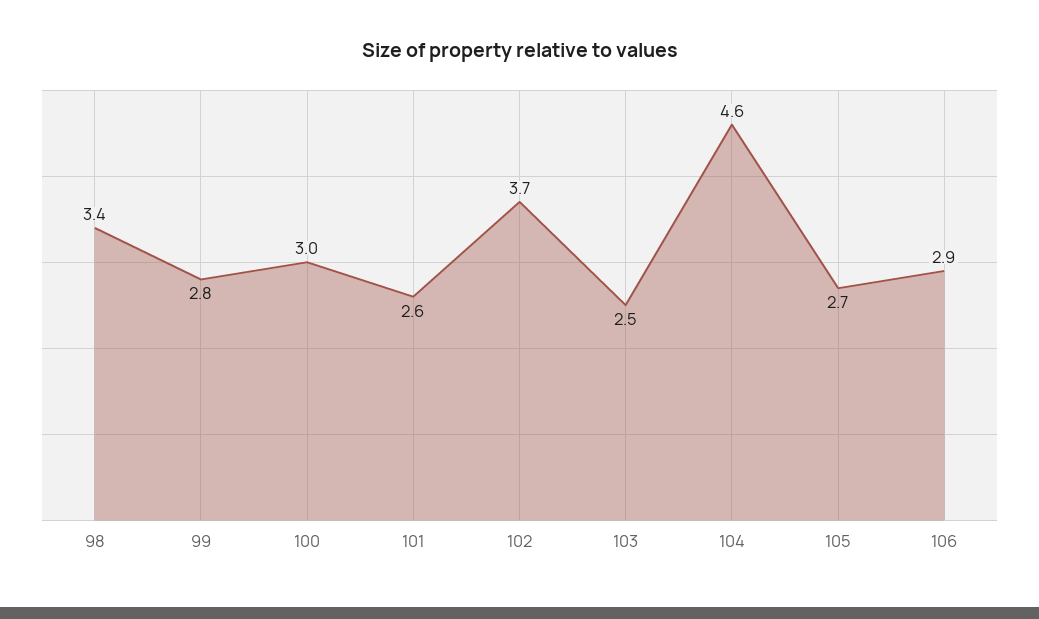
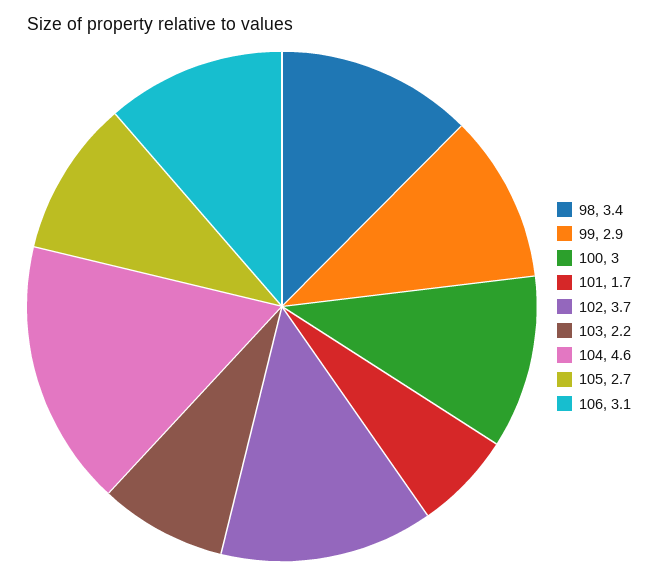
99: 2.8 -> 2.9
101: 2.6 -> 1.7
103: 2.5 -> 2.2
106: 2.9 -> 3.1

